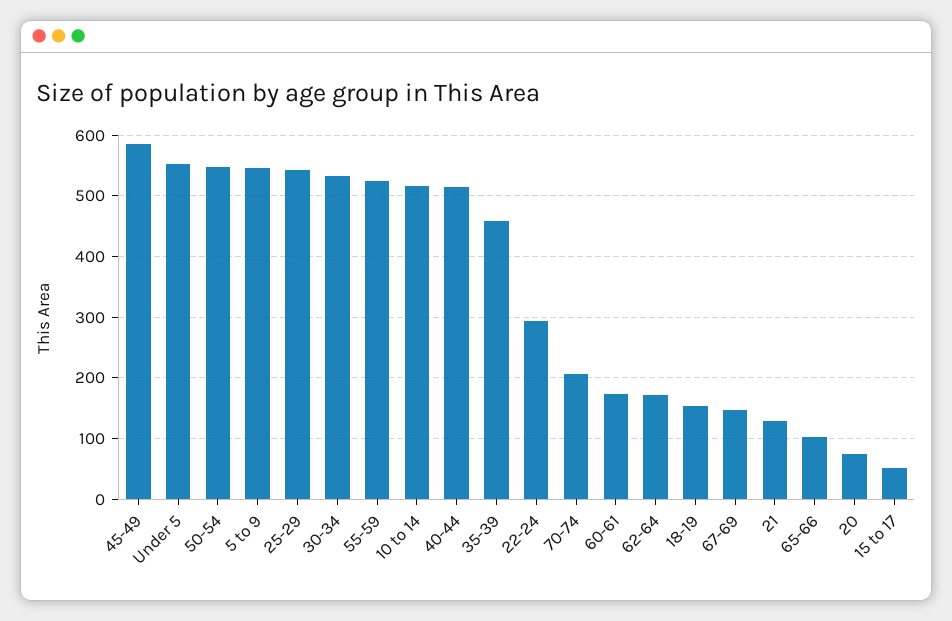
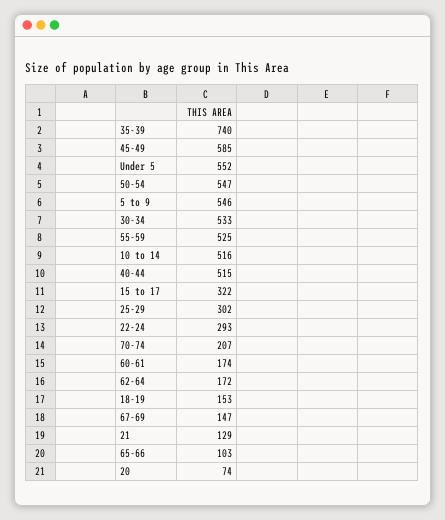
25-29: 540 -> 302
35-39: 460 -> 740
15 to 17: 50 -> 322

